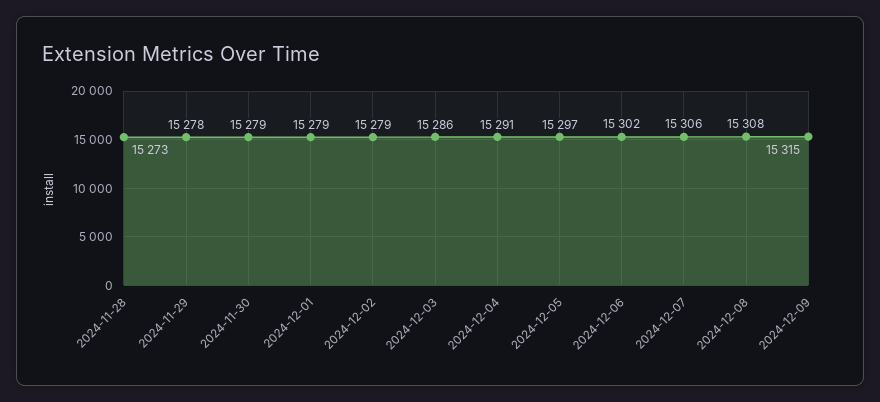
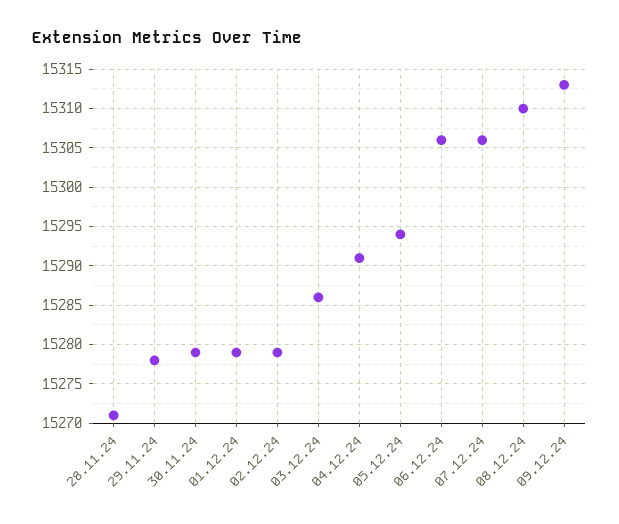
2024-11-28: 15273 -> 15271
2024-12-05: 15297 -> 15294
2024-12-06: 15302 -> 15306
2024-12-08: 15308 -> 15310
2024-12-09: 15315 -> 15313

